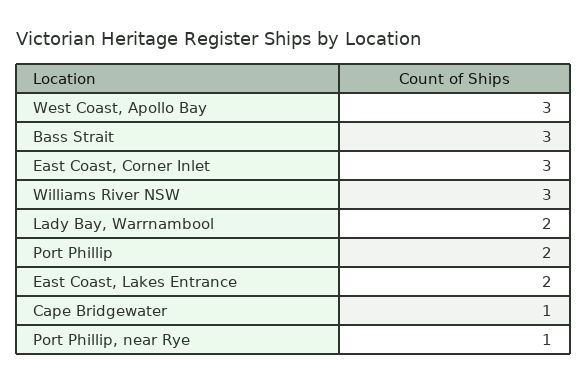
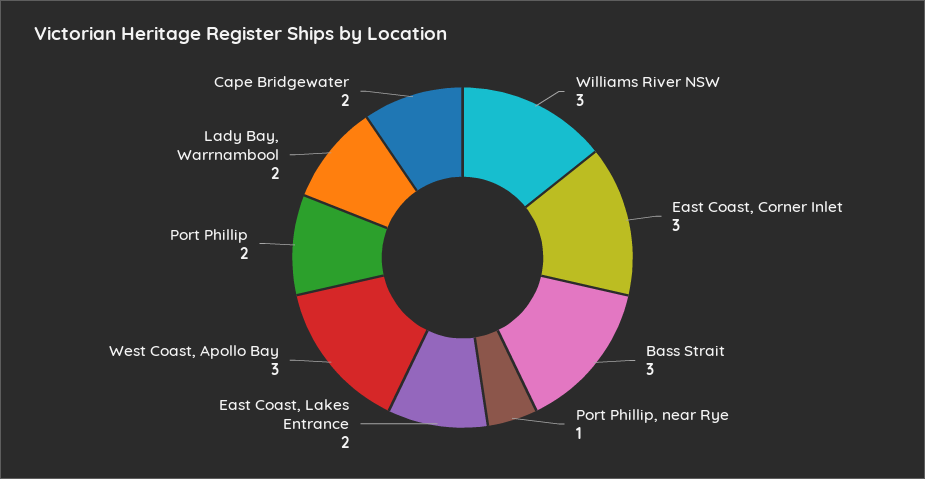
Cape Bridgewater: 1 -> 2

